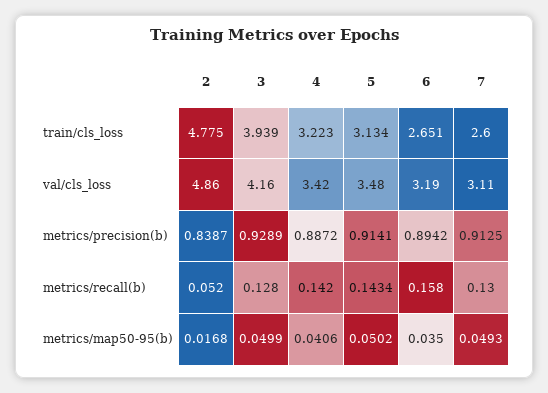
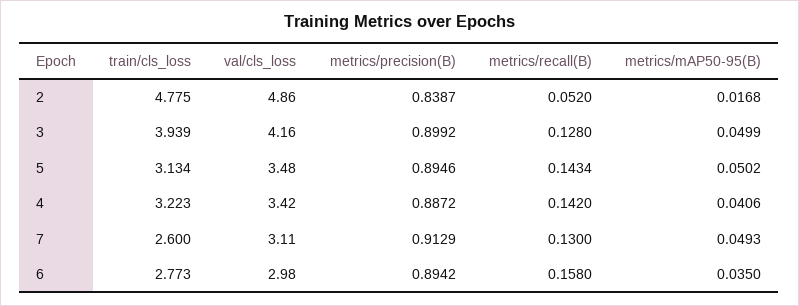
6, train/cls_loss: 2.651 -> 2.773
6, val/cls_loss: 3.19 -> 2.98
3, metrics/precision(b): 0.9289 -> 0.8992
5, metrics/precision(b): 0.9141 -> 0.8946
7, metrics/precision(b): 0.9125 -> 0.9129

